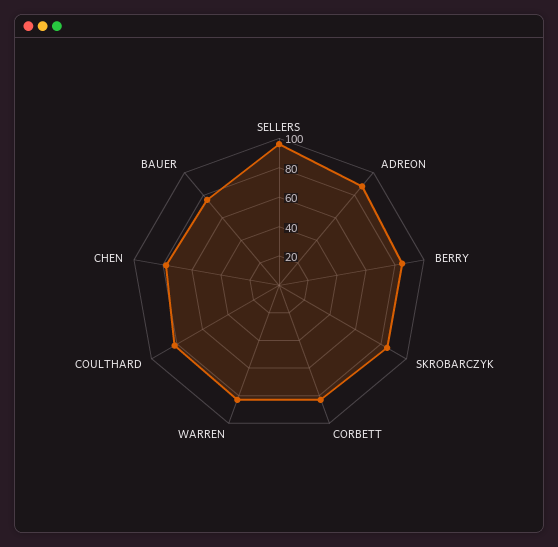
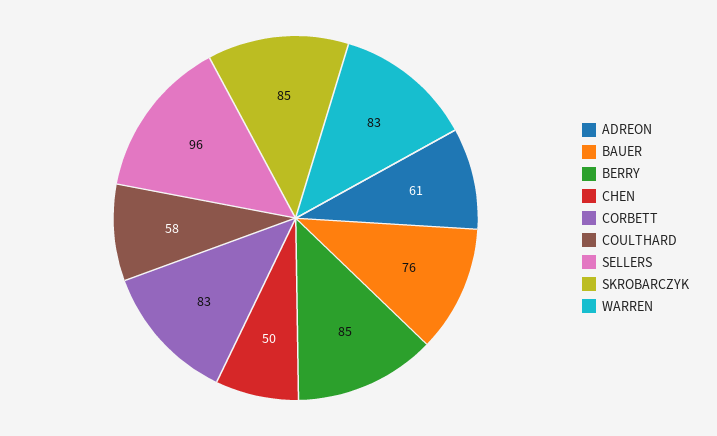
ADREON: 90 -> 61
COULTHARD: 80 -> 58
CHEN: 80 -> 50

